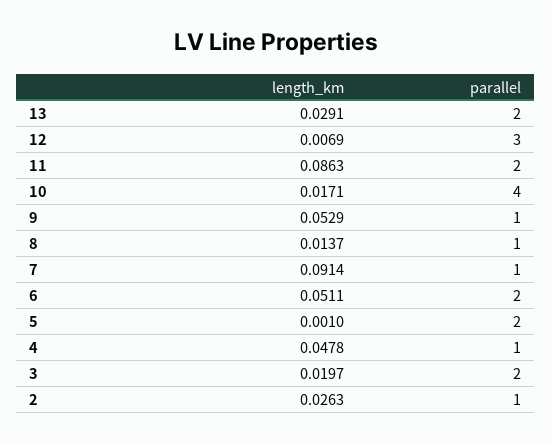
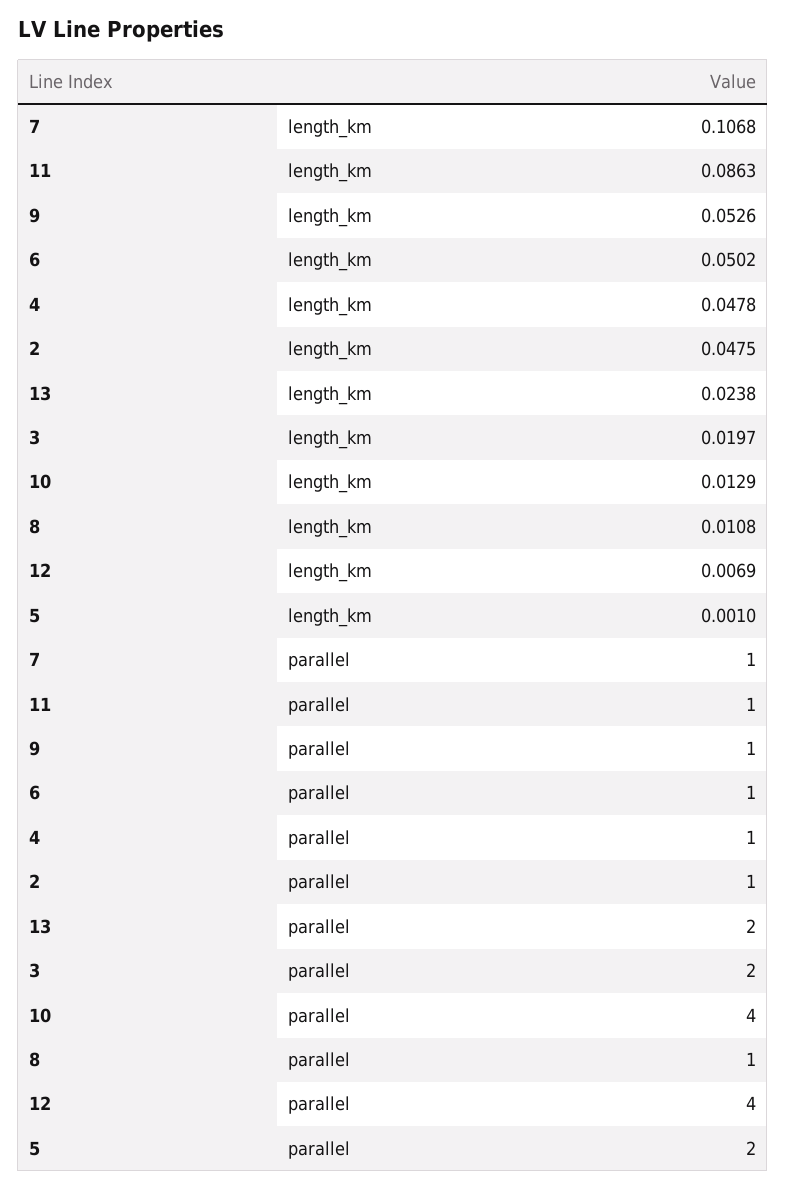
length_km, 13: 0.0291 -> 0.0238
parallel, 12: 3 -> 4
parallel, 11: 2 -> 1
length_km, 10: 0.0171 -> 0.0129
length_km, 9: 0.0529 -> 0.0526
length_km, 8: 0.0137 -> 0.0108
length_km, 7: 0.0914 -> 0.1068
length_km, 6: 0.0511 -> 0.0502
parallel, 6: 2 -> 1
length_km, 2: 0.0263 -> 0.0475

